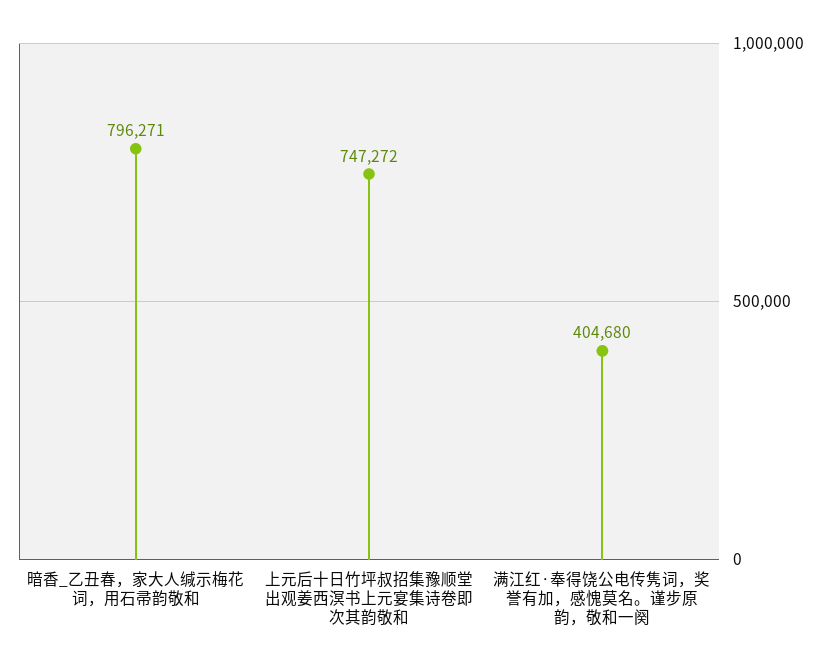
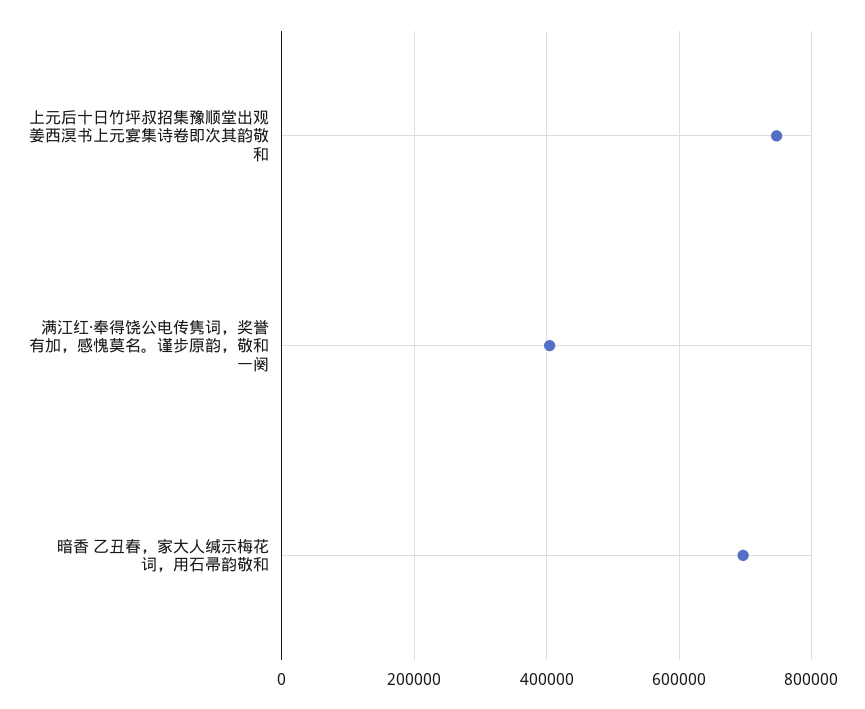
暗香_乙丑春，家大人缄示梅花词，用石帚韵敬和: 796271 -> 700000

